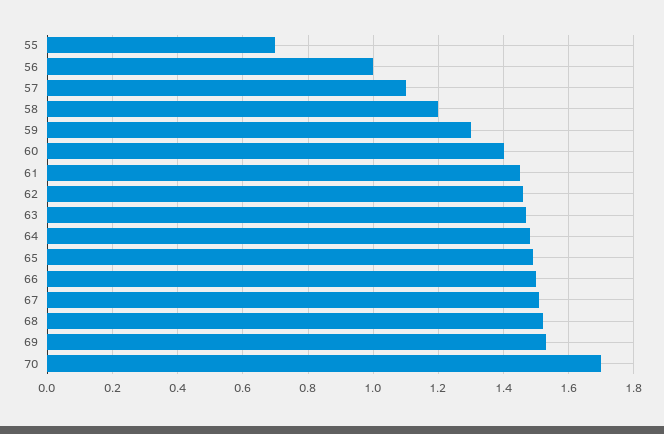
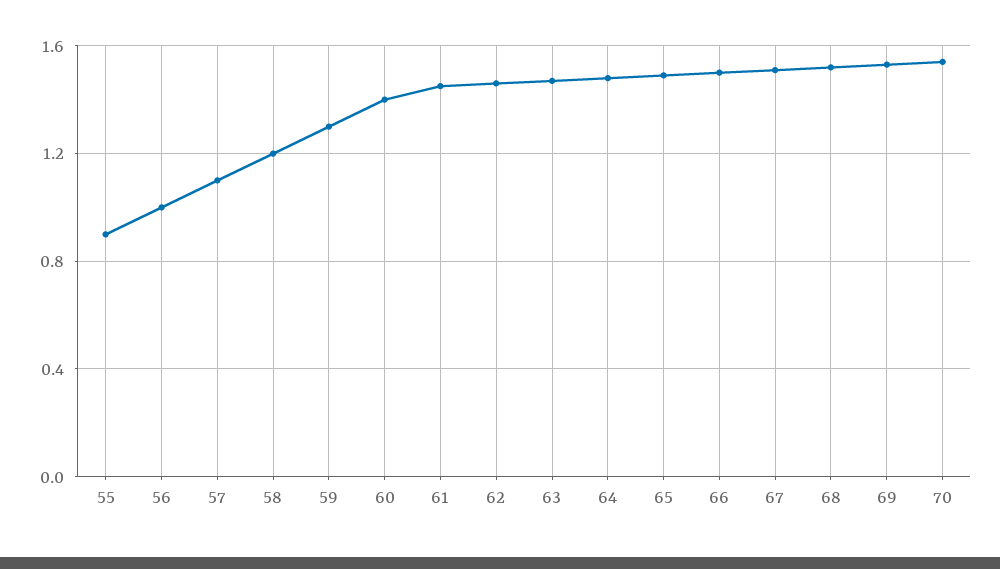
55: 0.7 -> 0.9
70: 1.7 -> 1.55

